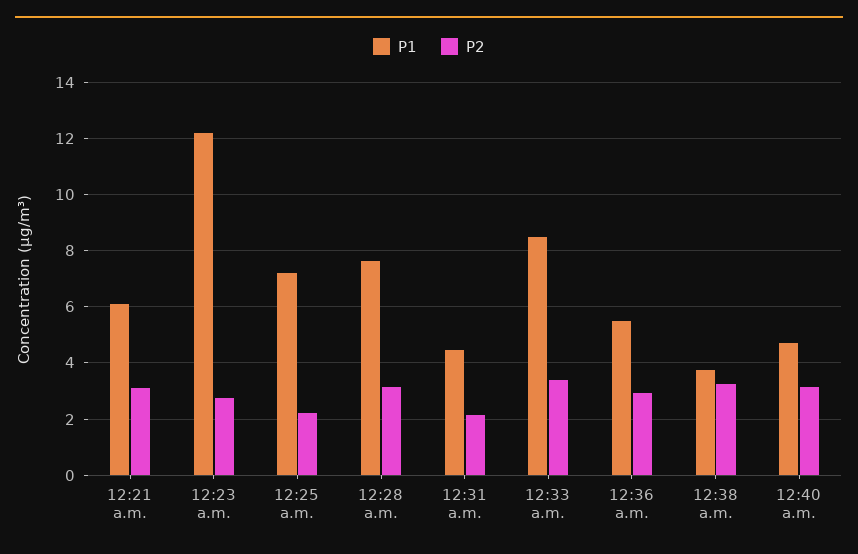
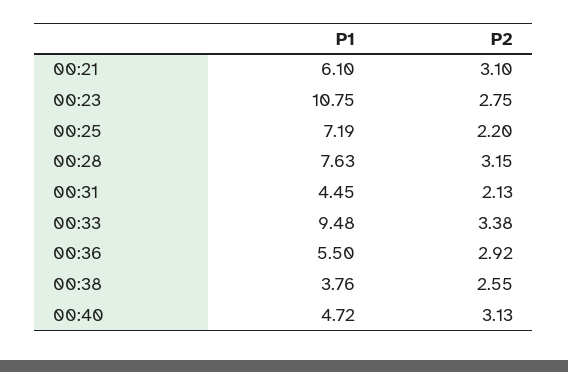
P1, 12:23 a.m.: 12.25 -> 10.75
P1, 12:33 a.m.: 8.5 -> 9.48
P2, 12:38 a.m.: 3.25 -> 2.55

